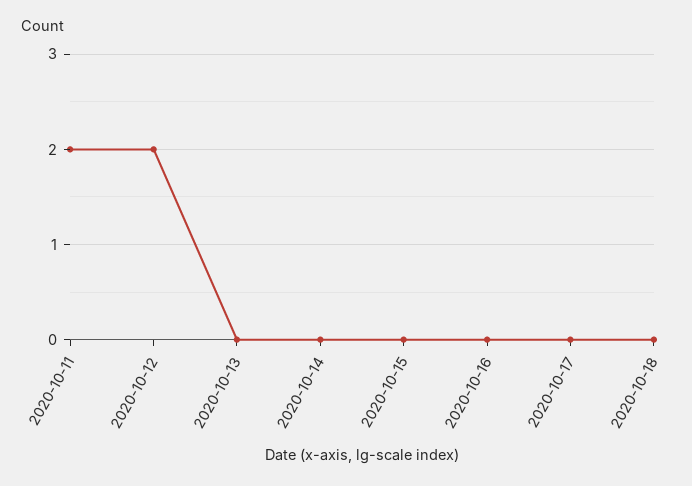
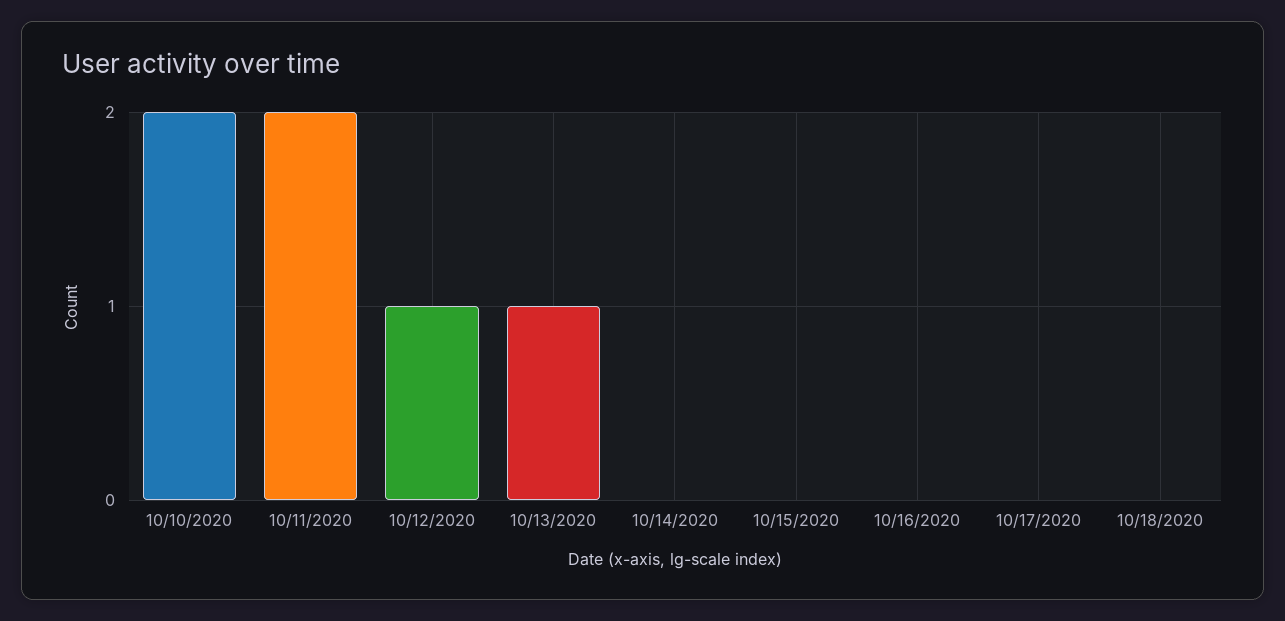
2020-10-12: 2 -> 1
2020-10-13: 0 -> 1
10/10/2020: none -> 2

